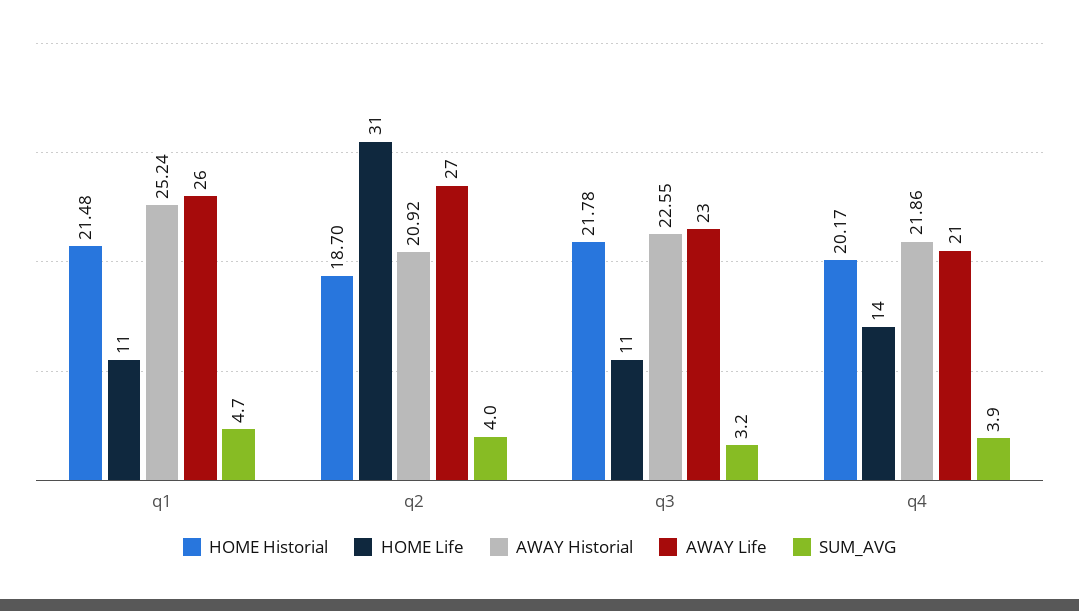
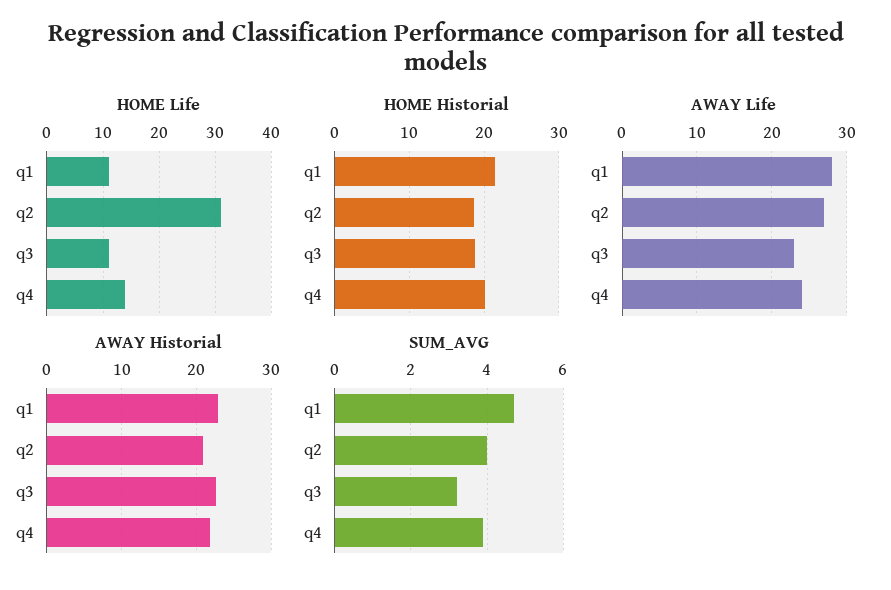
AWAY Historial, q1: 25.24 -> 23
AWAY Life, q1: 26 -> 28
HOME Historial, q3: 21.78 -> 19
AWAY Life, q4: 21 -> 24

